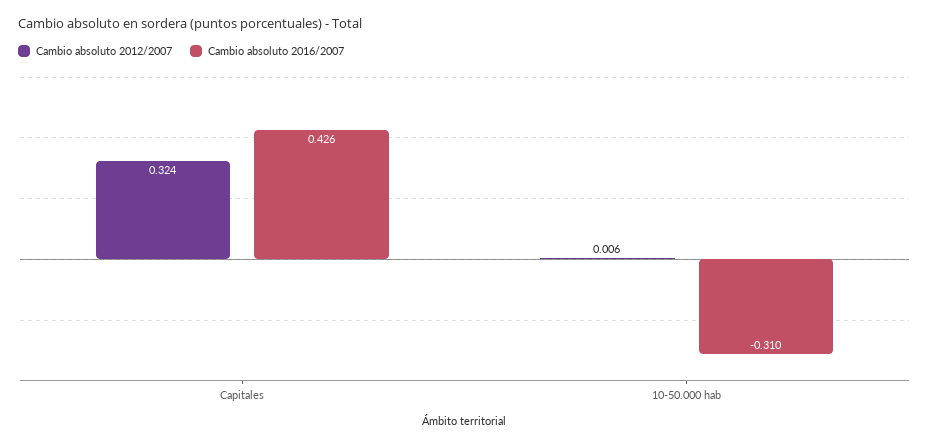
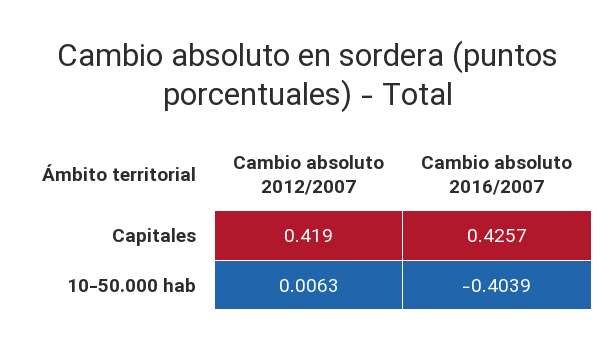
Cambio absoluto 2012/2007, Capitales: 0.324 -> 0.419
Cambio absoluto 2016/2007, 10-50.000 hab: -0.31 -> -0.4039

